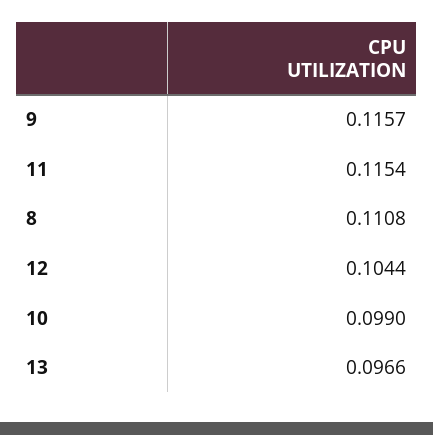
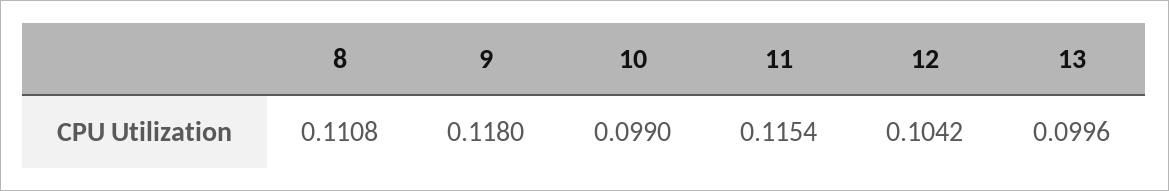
9: 0.1157 -> 0.118
12: 0.1044 -> 0.1042
13: 0.0966 -> 0.0996

